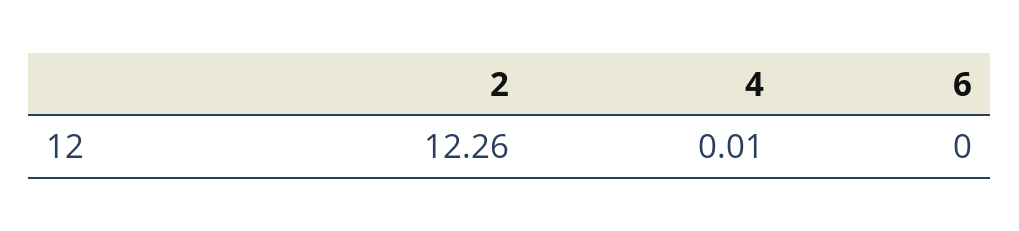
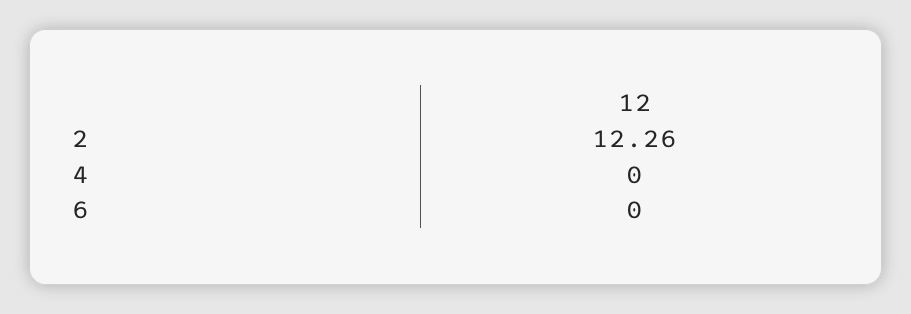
4: 0.01 -> 0

